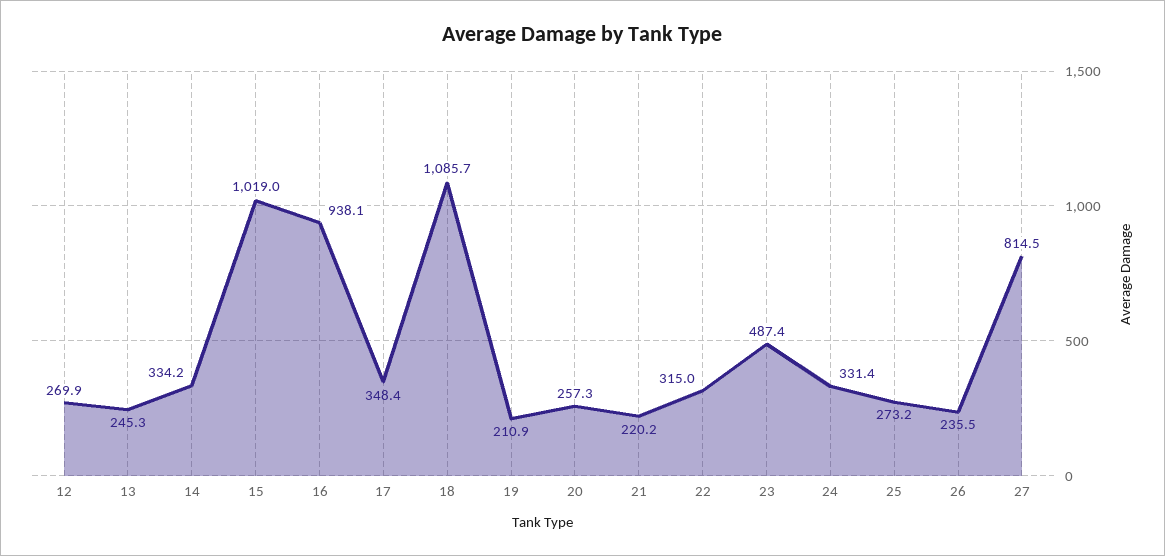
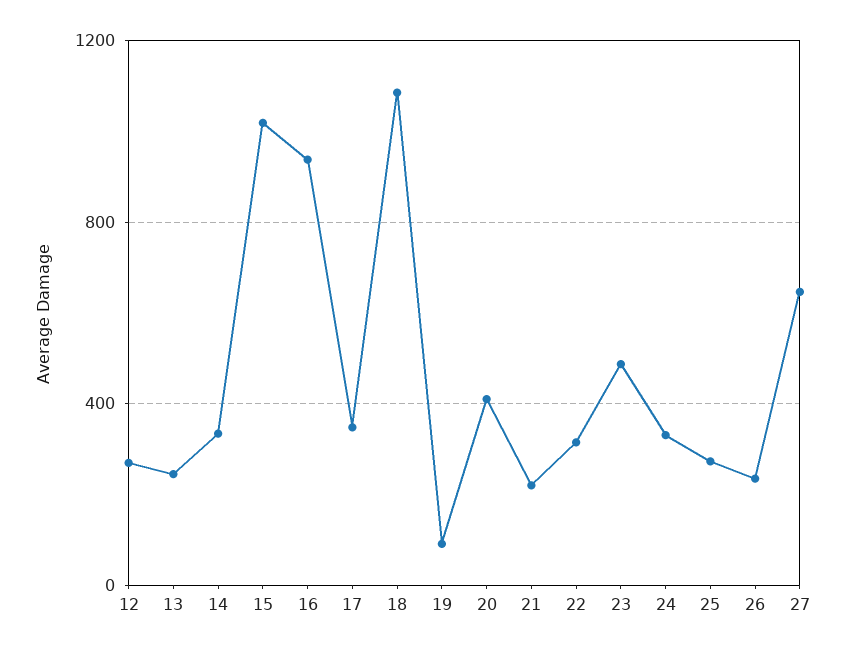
19: 210.9 -> 100
20: 257.3 -> 400
27: 814.5 -> 650

